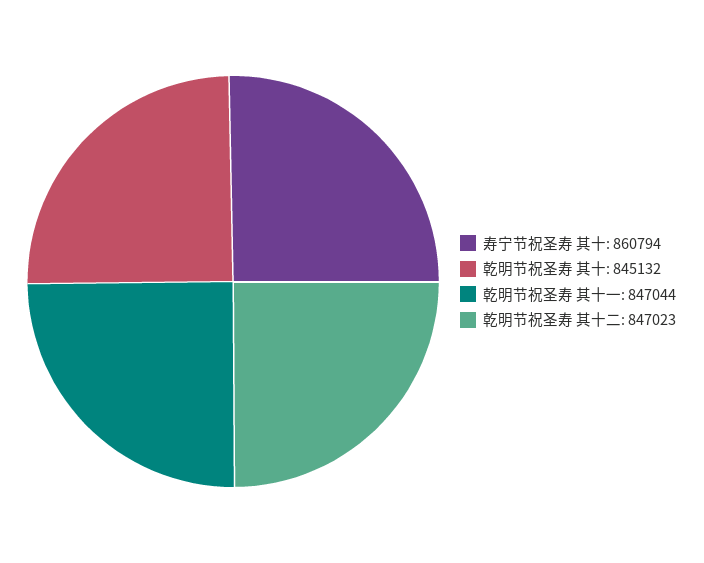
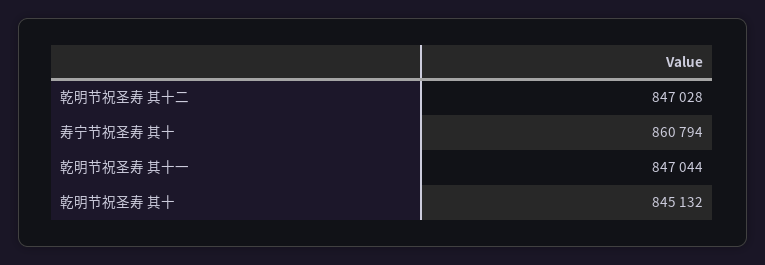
乾明节祝圣寿 其十二: 847023 -> 847028

